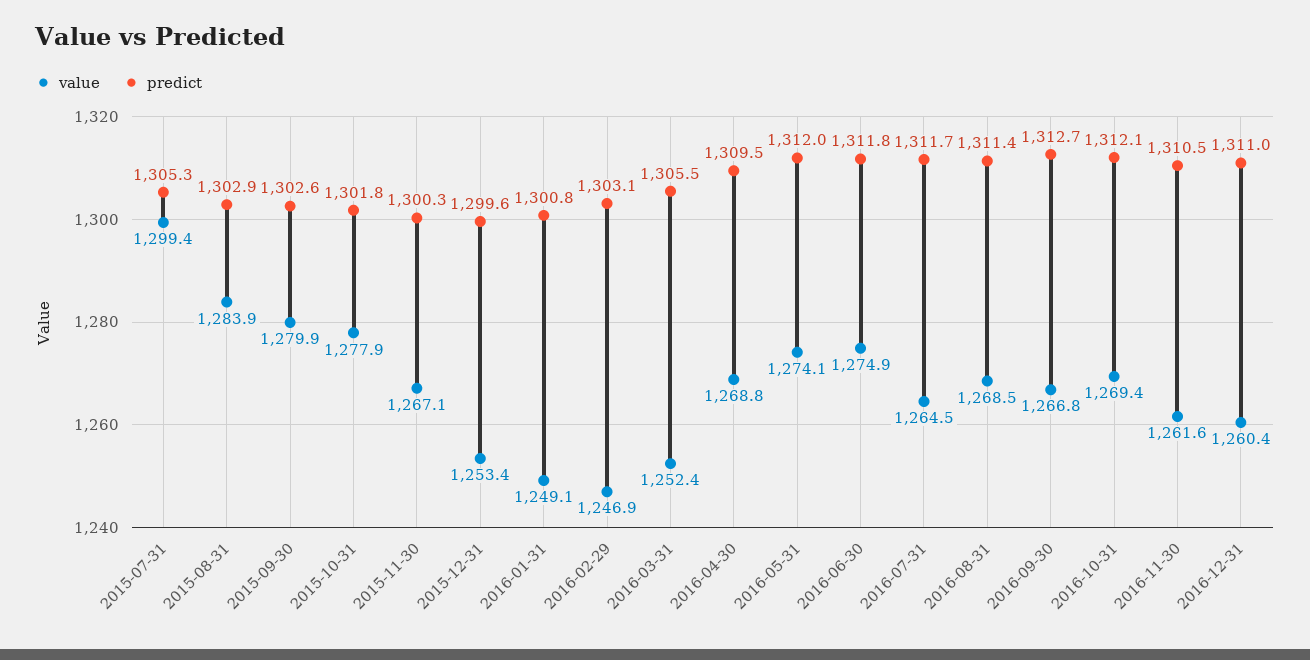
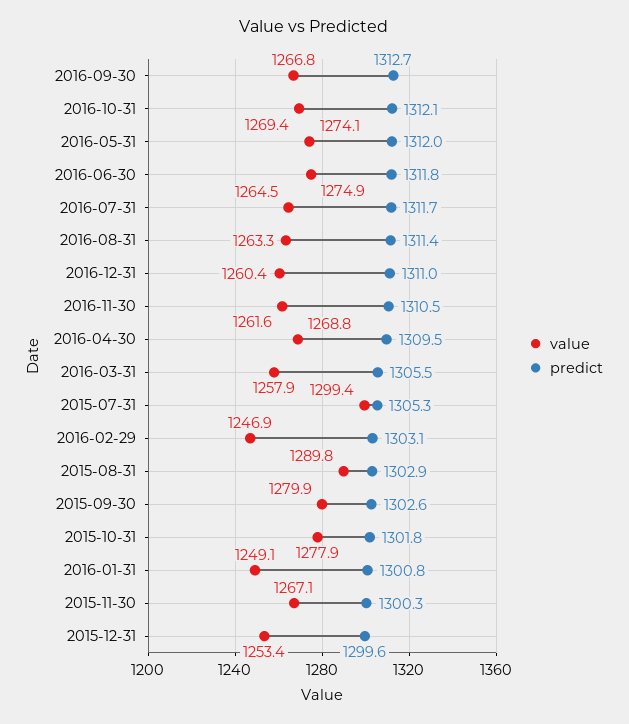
value, 2015-08-31: 1283.9 -> 1289.8
value, 2016-03-31: 1252.4 -> 1257.9
value, 2016-08-31: 1268.5 -> 1263.3

